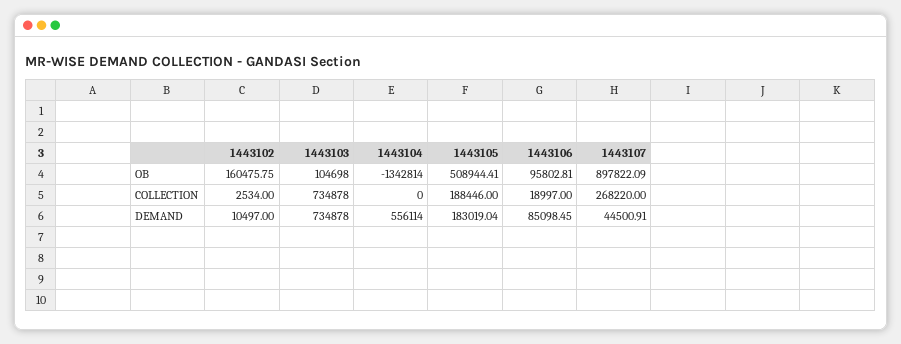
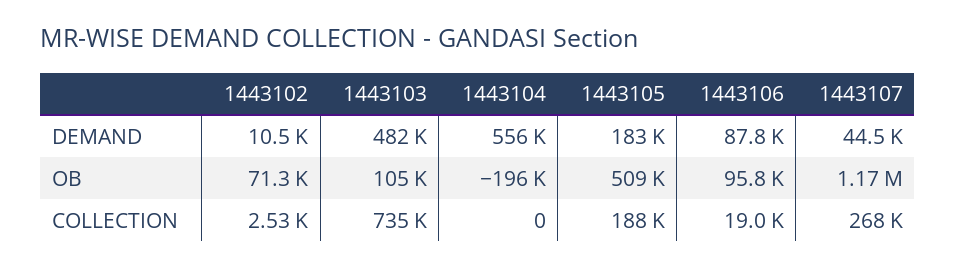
1443102, OB: 160475.75 -> 71300
1443104, OB: -1342814 -> -196000
1443107, OB: 897822.09 -> 1170000
1443103, DEMAND: 734878 -> 482000
1443106, DEMAND: 85098.45 -> 87800

